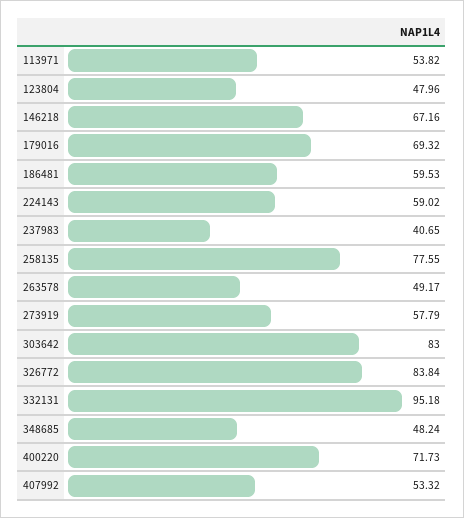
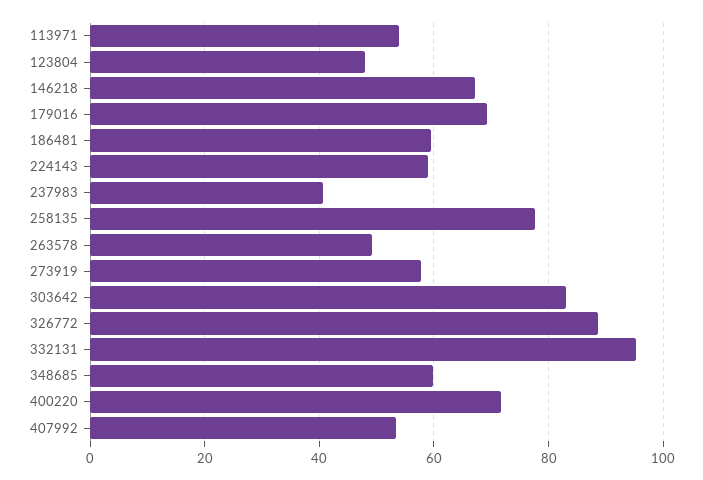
326772: 83.84 -> 88
348685: 48.24 -> 60

